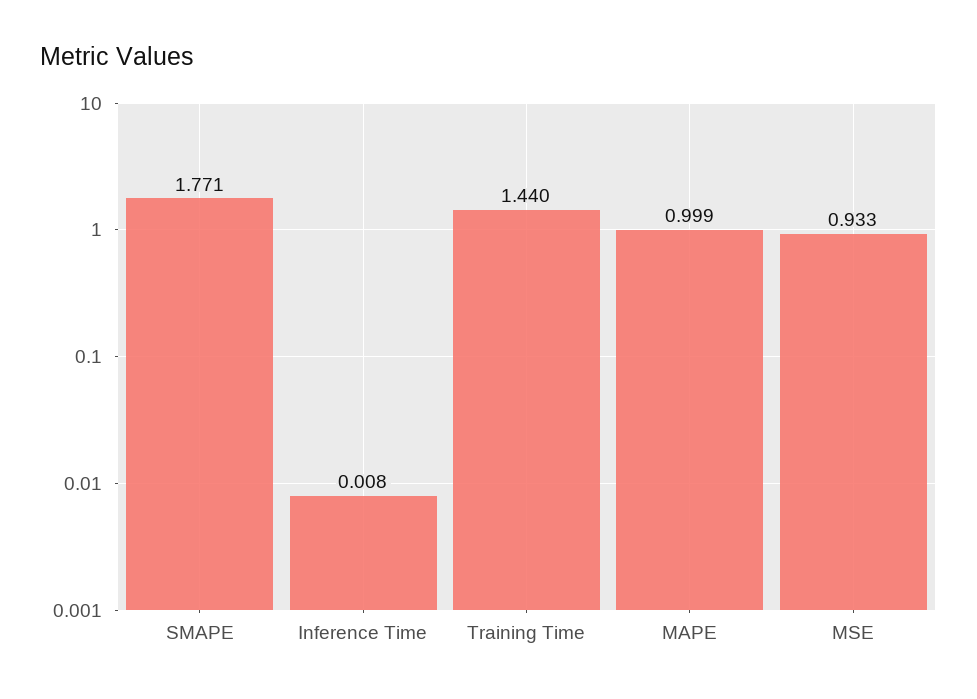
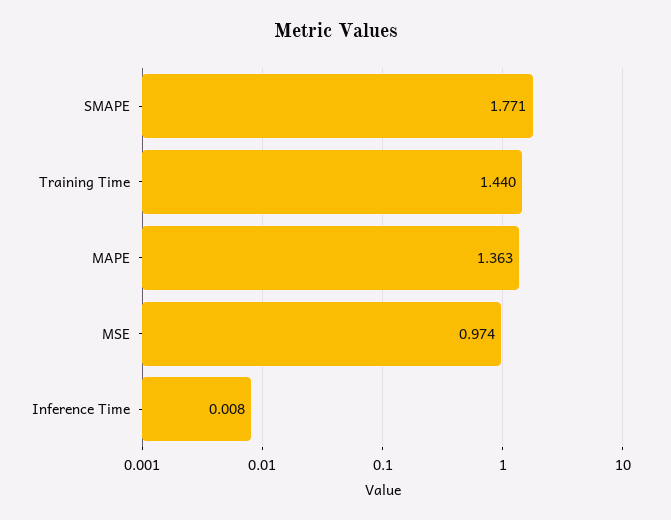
MAPE: 0.999 -> 1.363
MSE: 0.933 -> 0.974

